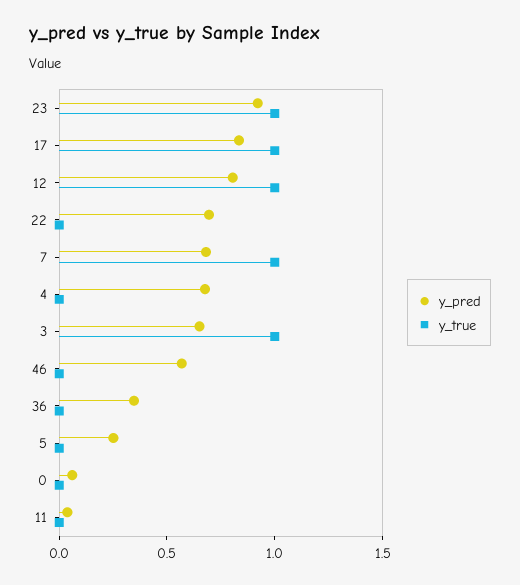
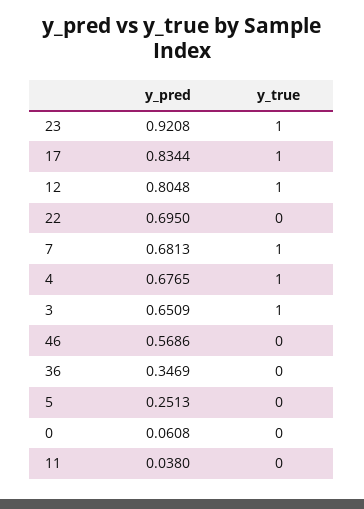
y_true, 4: 0 -> 1

